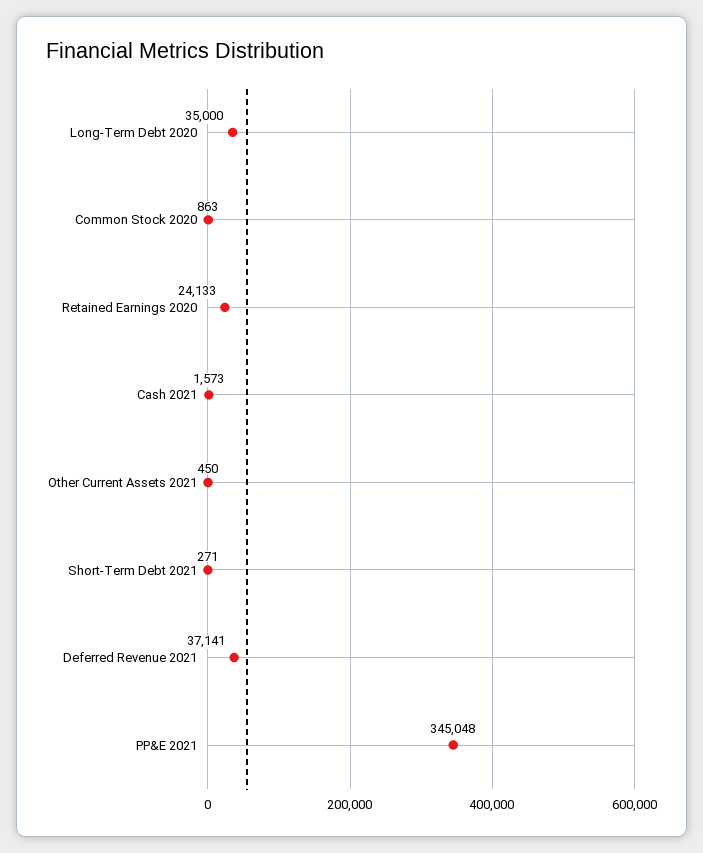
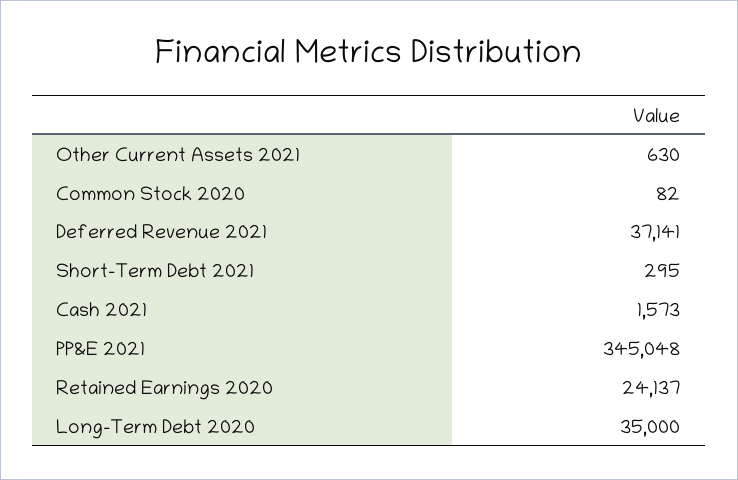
Common Stock 2020: 863 -> 82
Retained Earnings 2020: 24133 -> 24137
Other Current Assets 2021: 450 -> 630
Short-Term Debt 2021: 271 -> 295

